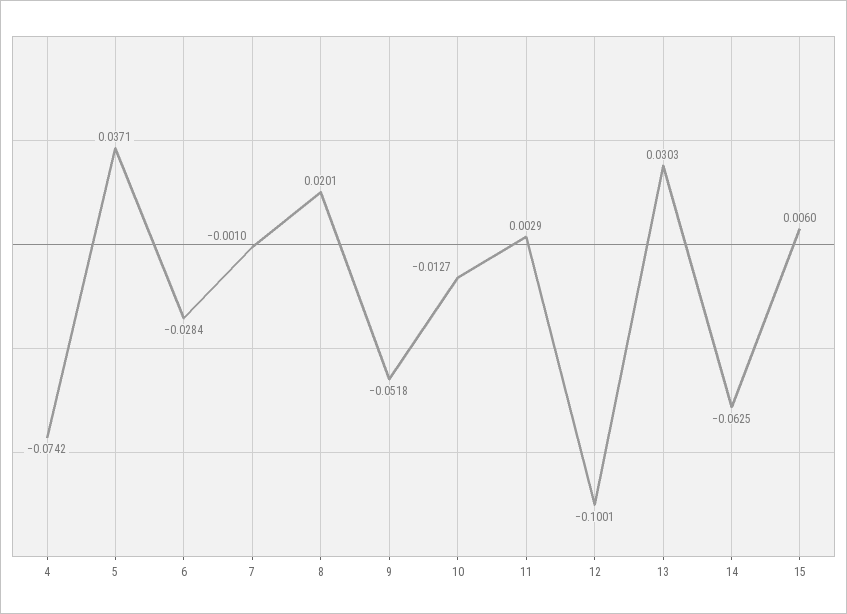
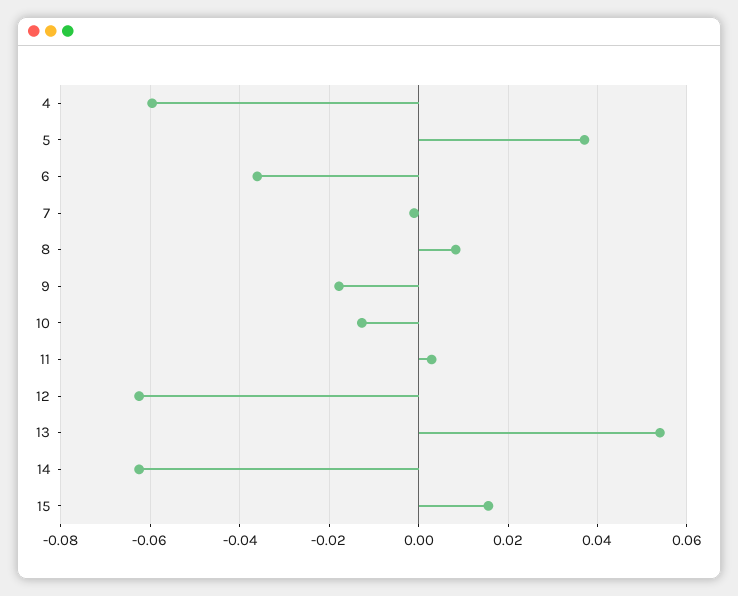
4: -0.0742 -> -0.06
6: -0.0284 -> -0.036
8: 0.0201 -> 0.008
9: -0.0518 -> -0.018
12: -0.1001 -> -0.062
13: 0.0303 -> 0.054
15: 0.006 -> 0.016

